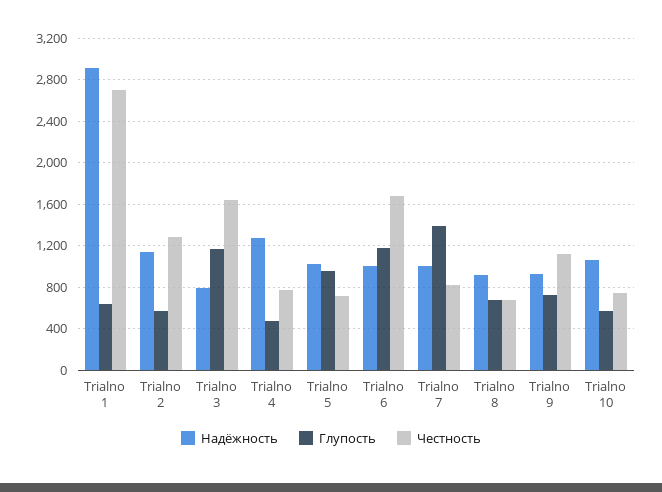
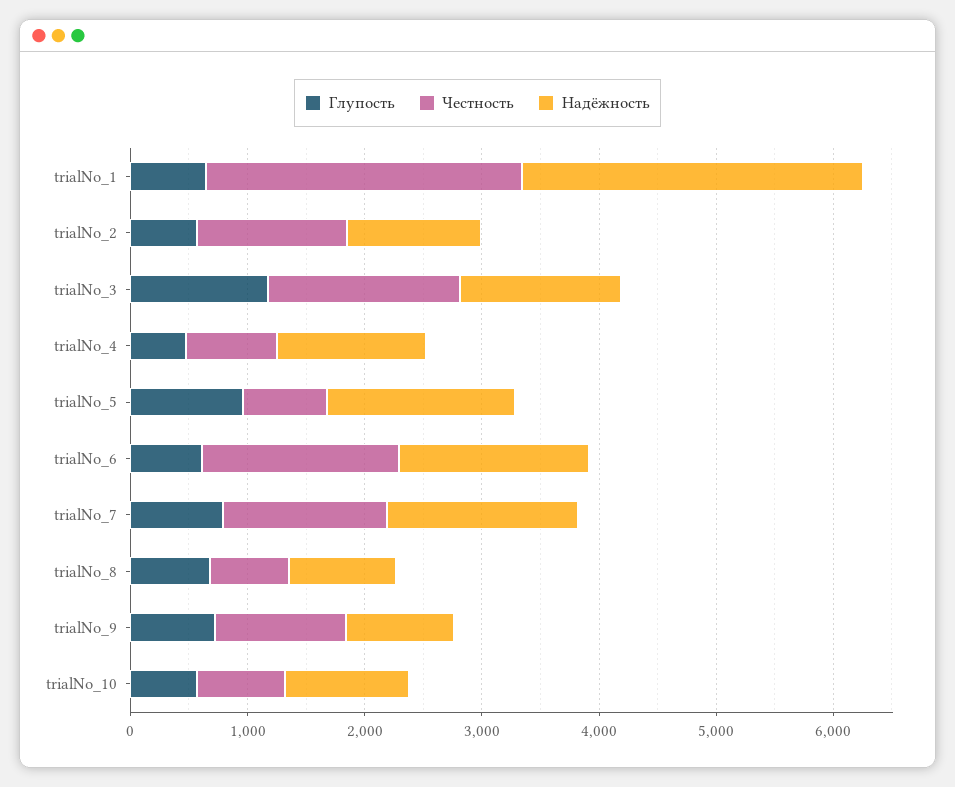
Надёжность, Trialno 3: 800 -> 1400
Надёжность, Trialno 5: 1000 -> 1600
Надёжность, Trialno 6: 1000 -> 1600
Глупость, Trialno 6: 1200 -> 600
Надёжность, Trialno 7: 1000 -> 1600
Глупость, Trialno 7: 1400 -> 800
Честность, Trialno 7: 800 -> 1400

